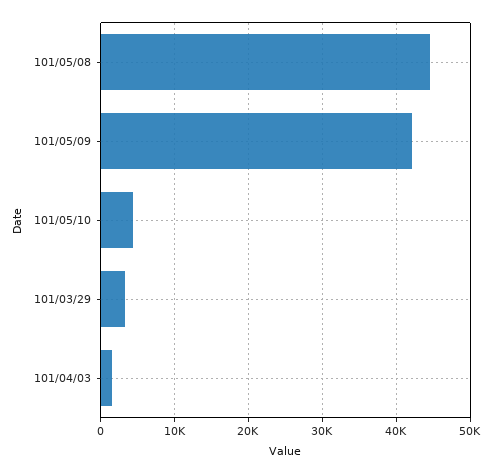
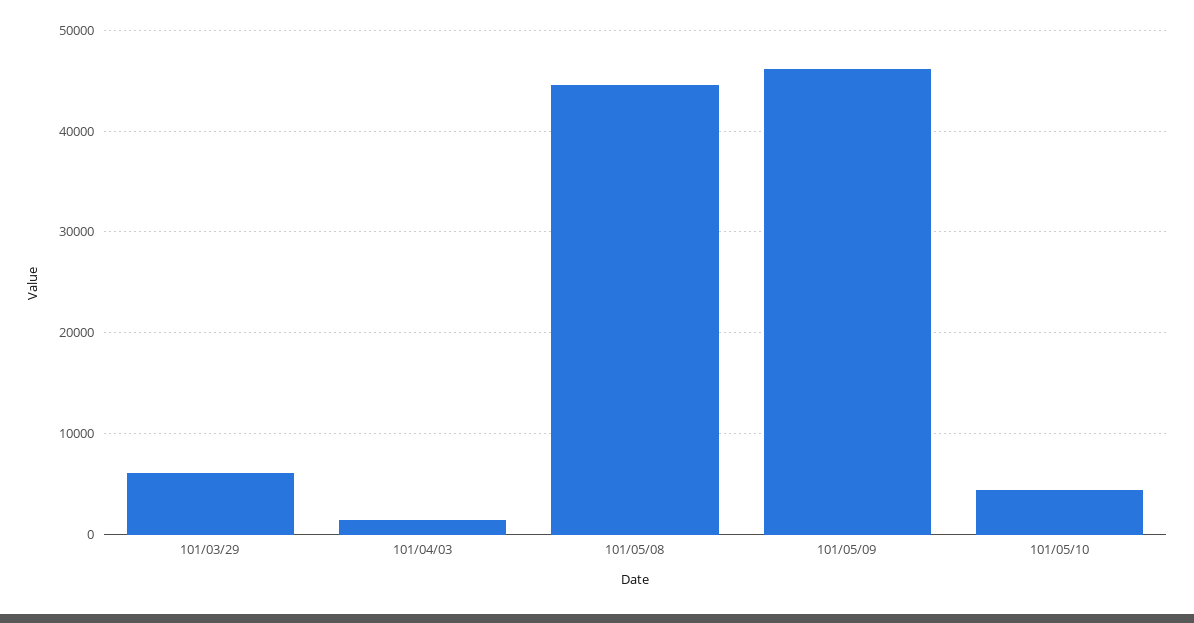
101/05/09: 42000 -> 46000
101/03/29: 3000 -> 6000

